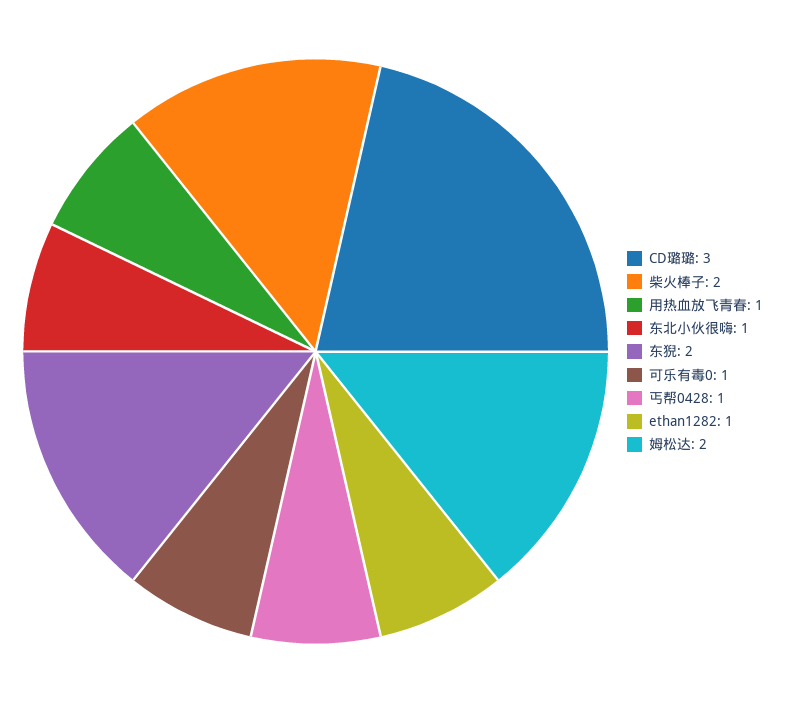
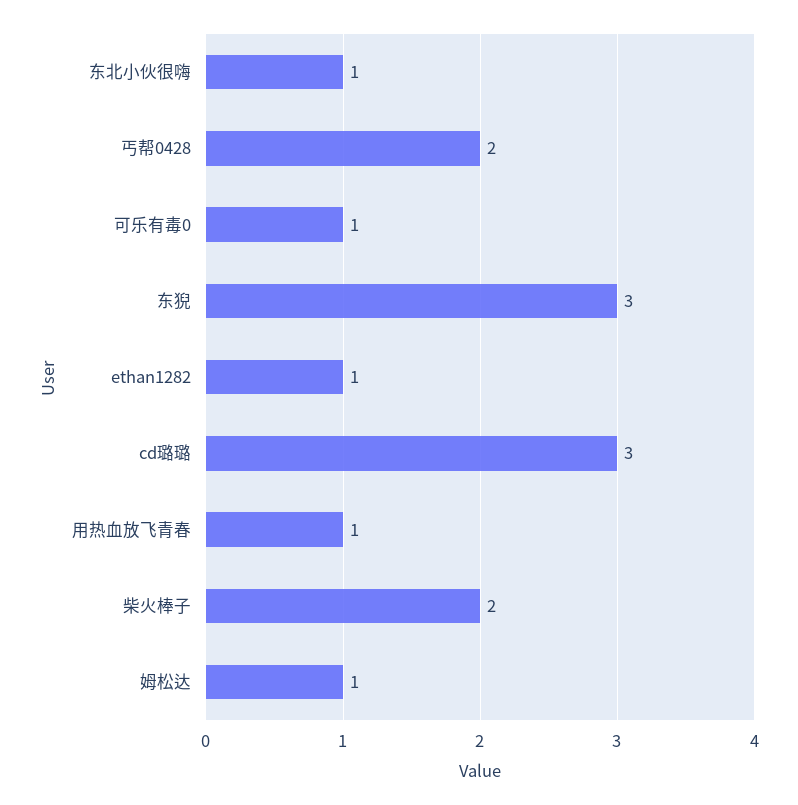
东猊: 2 -> 3
丐帮0428: 1 -> 2
姆松达: 2 -> 1

